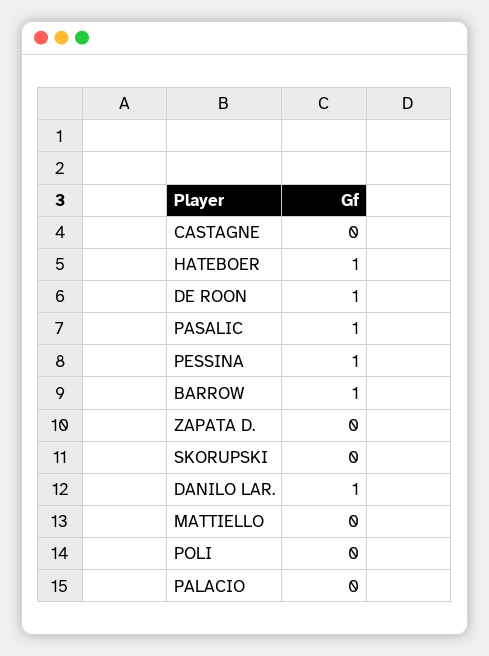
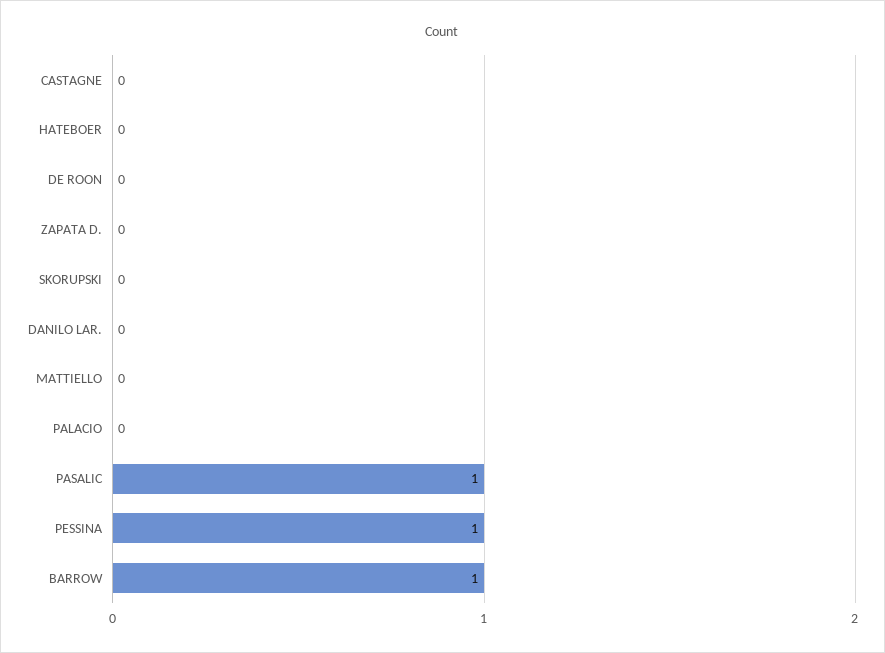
HATEBOER: 1 -> 0
DE ROON: 1 -> 0
DANILO LAR.: 1 -> 0
POLI: 0 -> none

